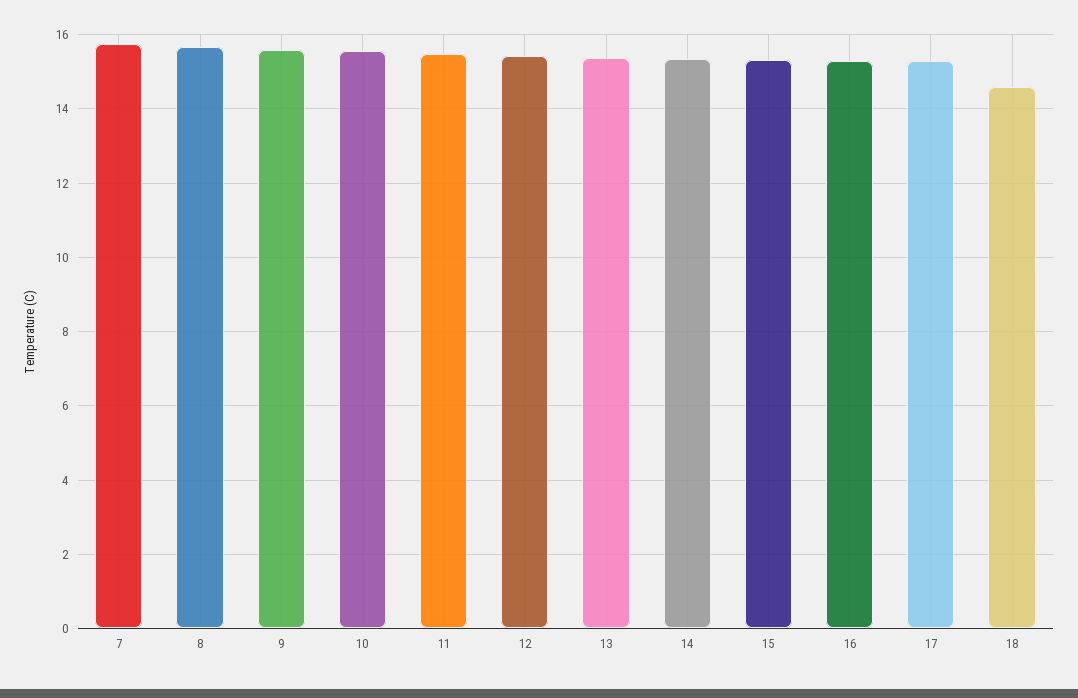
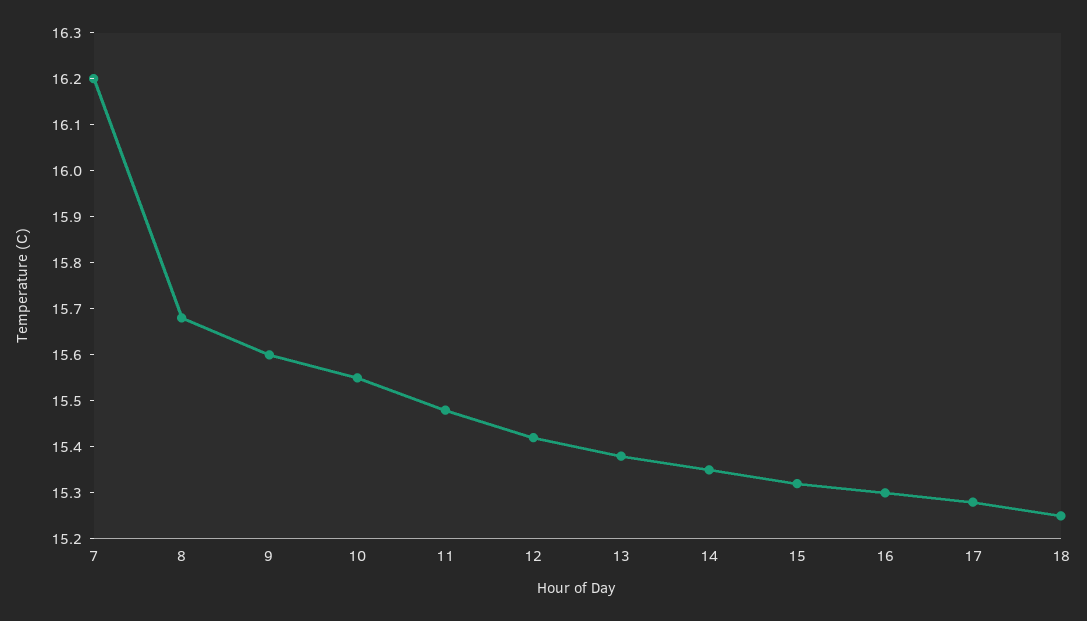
7: 15.8 -> 16.2
18: 14.6 -> 15.25

